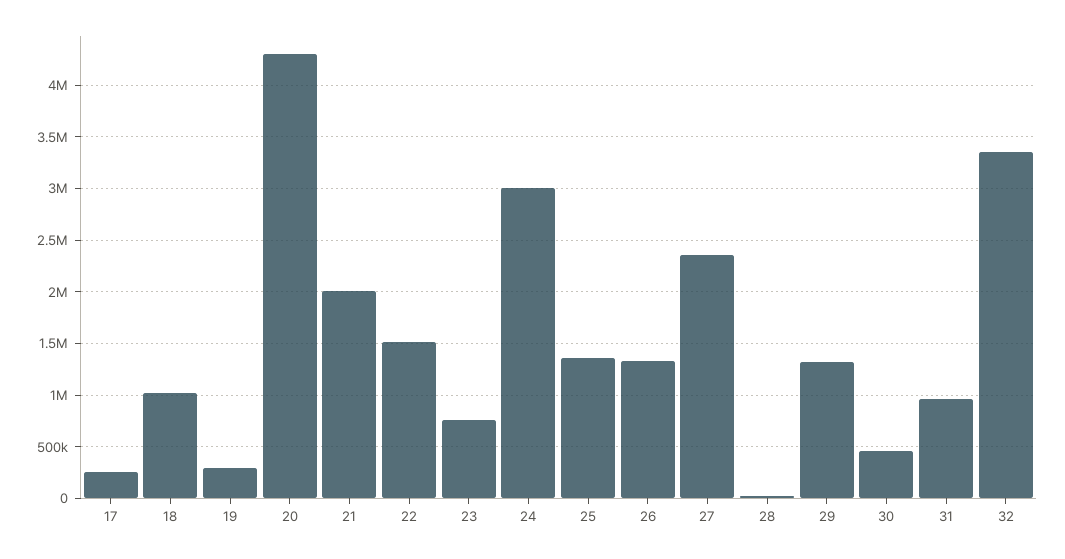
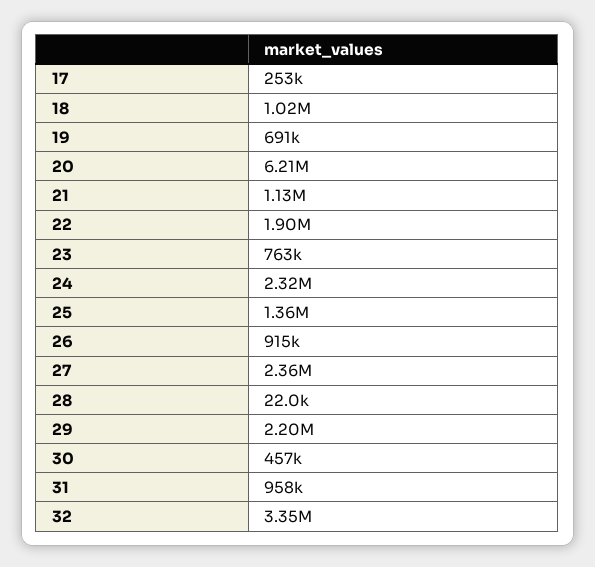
19: 300000 -> 691000
20: 4300000 -> 6210000
21: 2000000 -> 1130000
22: 1500000 -> 1900000
24: 3000000 -> 2320000
26: 1300000 -> 915000
29: 1300000 -> 2200000

